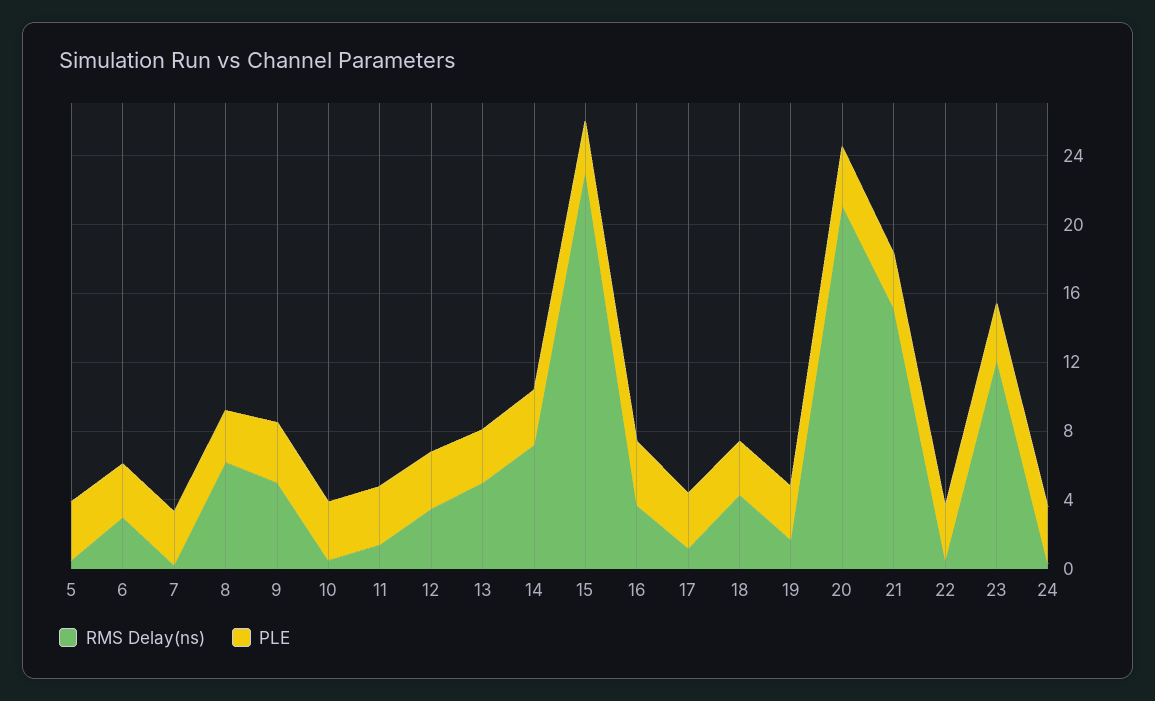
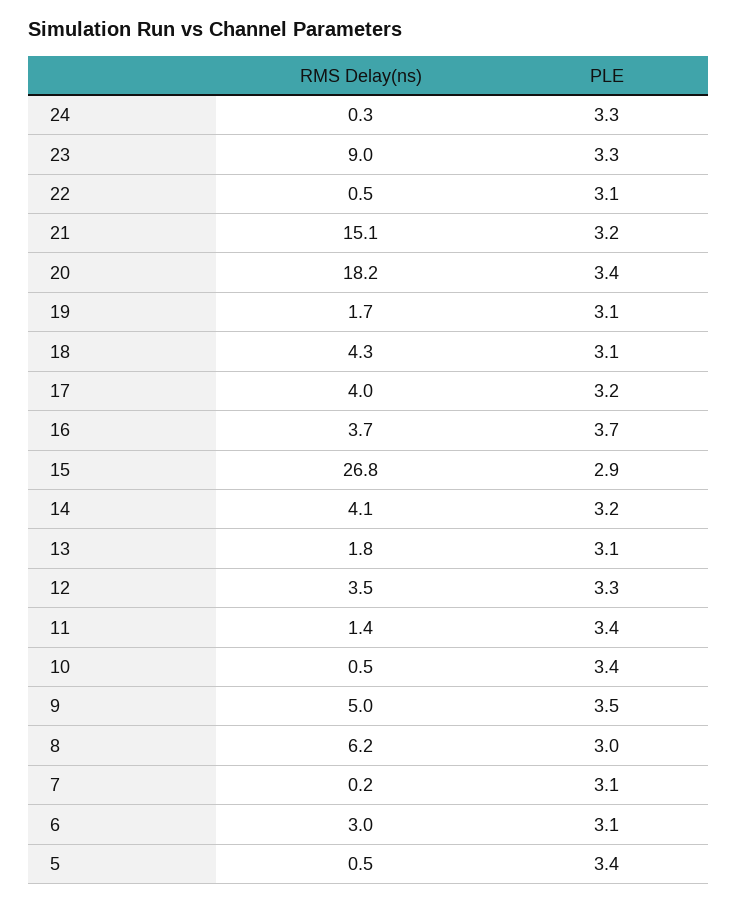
RMS Delay(ns), 13: 5 -> 1.8
RMS Delay(ns), 14: 7 -> 4.1
RMS Delay(ns), 15: 23 -> 26.8
RMS Delay(ns), 17: 1 -> 4
RMS Delay(ns), 20: 21 -> 18.2
RMS Delay(ns), 23: 12 -> 9

